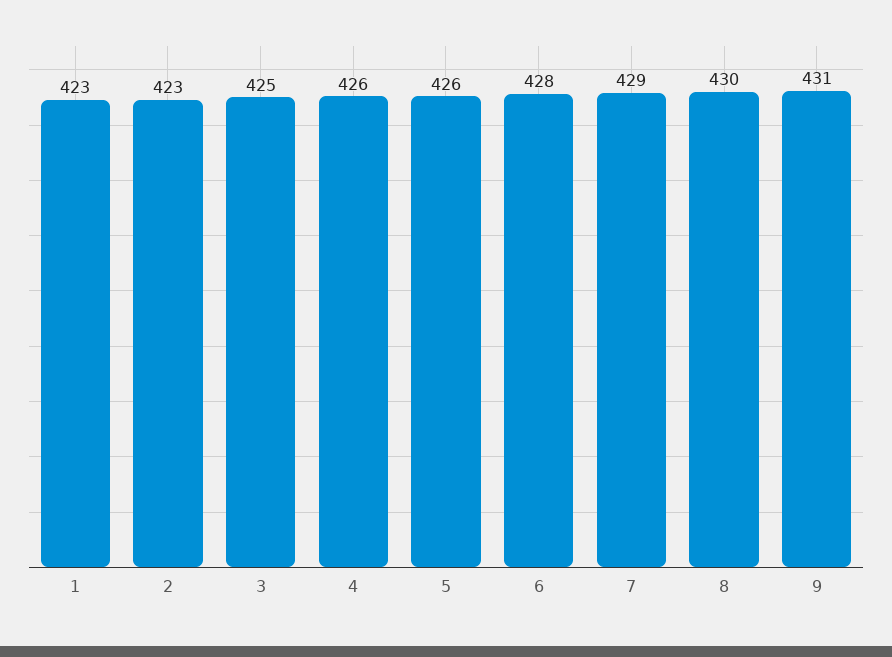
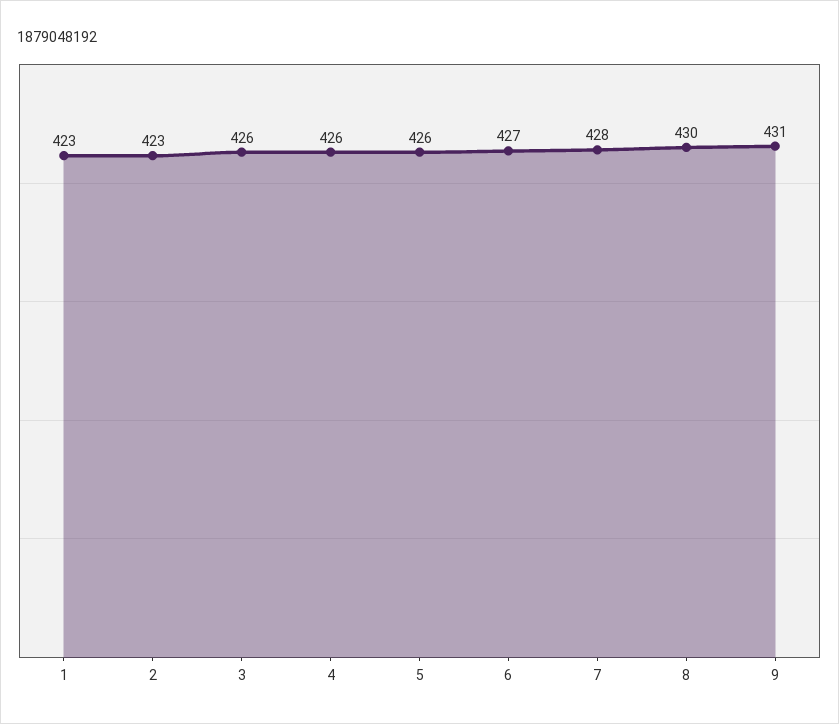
3: 425 -> 426
6: 428 -> 427
7: 429 -> 428

